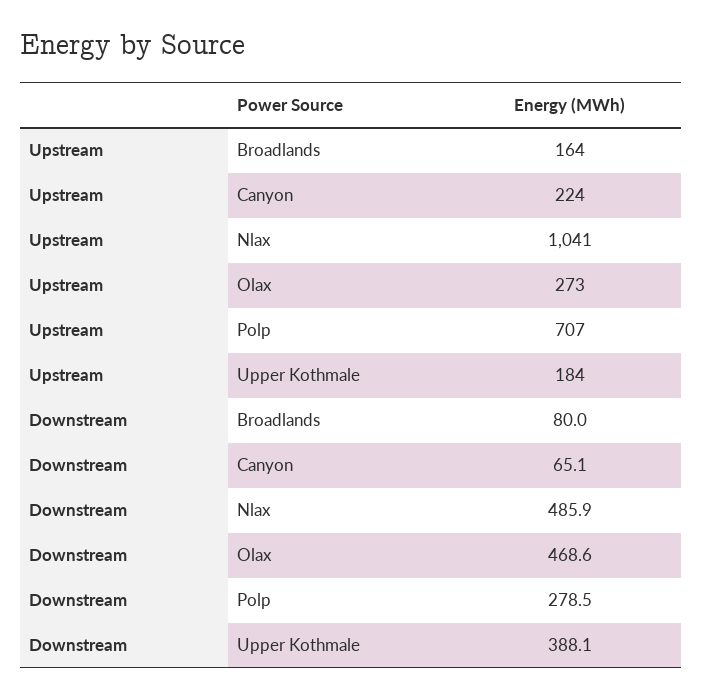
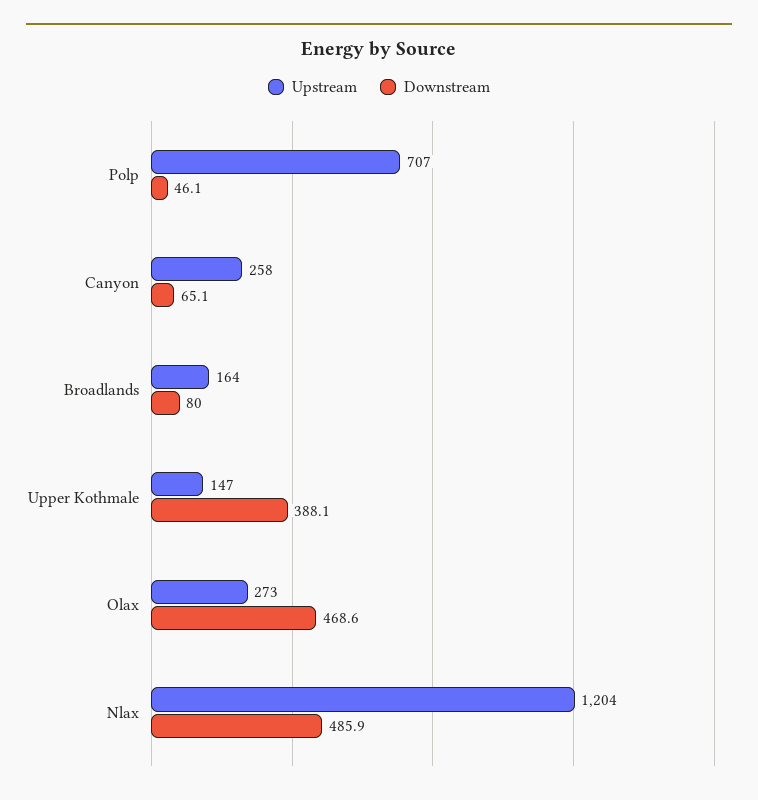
Upstream, Canyon: 224 -> 258
Upstream, Nlax: 1041 -> 1204
Upstream, Upper Kothmale: 184 -> 147
Downstream, Polp: 278.5 -> 46.1

